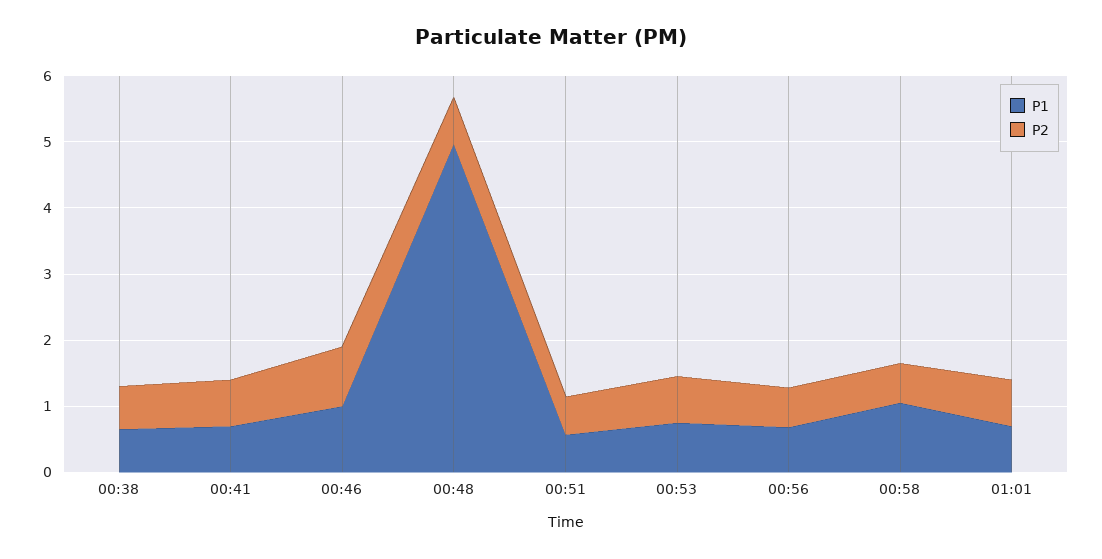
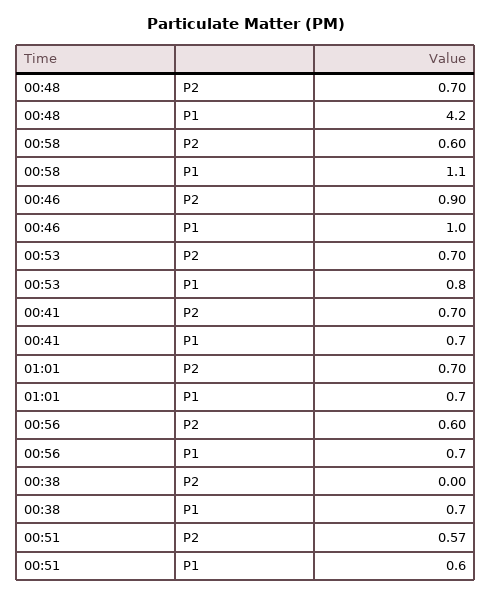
P2, 00:38: 0.6 -> 0
P1, 00:48: 5 -> 4.2

